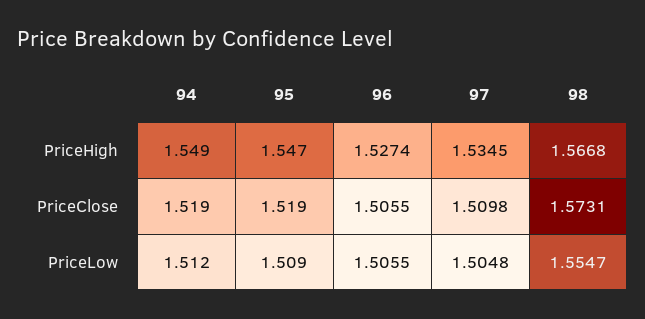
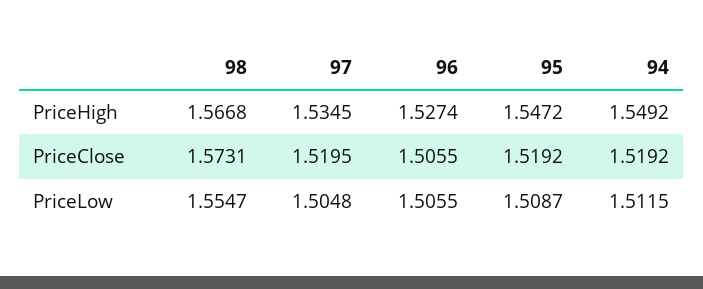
97, PriceClose: 1.5098 -> 1.5195

